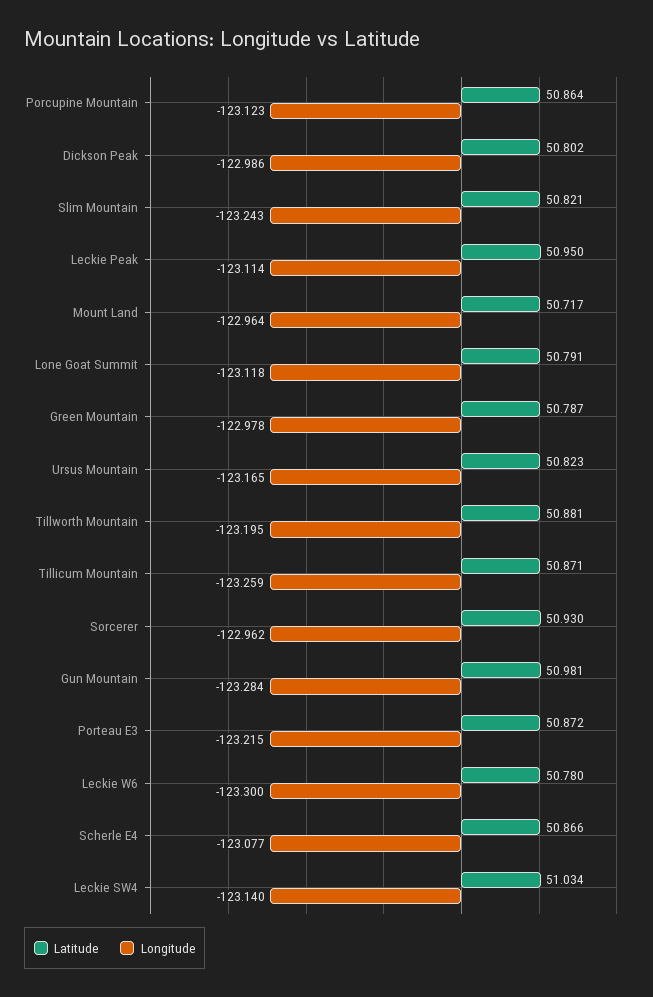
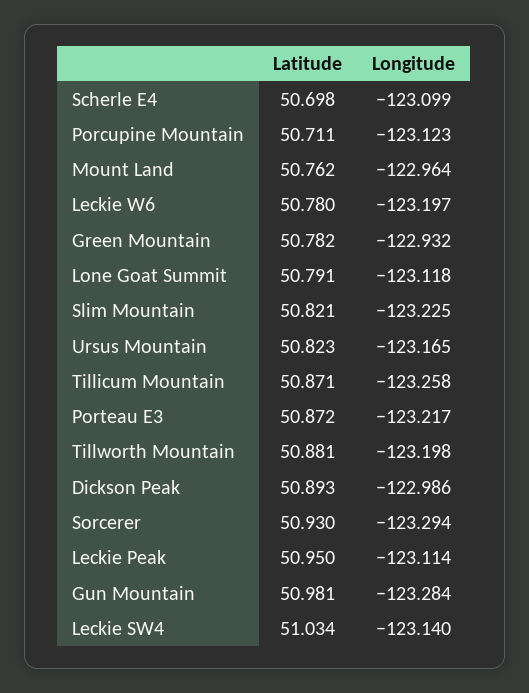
Latitude, Porcupine Mountain: 50.864 -> 50.711
Latitude, Dickson Peak: 50.802 -> 50.893
Longitude, Slim Mountain: -123.243 -> -123.225
Latitude, Mount Land: 50.717 -> 50.762
Latitude, Green Mountain: 50.787 -> 50.782
Longitude, Green Mountain: -122.978 -> -122.932
Longitude, Tillworth Mountain: -123.195 -> -123.198
Longitude, Tillicum Mountain: -123.259 -> -123.258
Longitude, Sorcerer: -122.962 -> -123.294
Longitude, Porteau E3: -123.215 -> -123.217
Longitude, Leckie W6: -123.3 -> -123.197
Latitude, Scherle E4: 50.866 -> 50.698
Longitude, Scherle E4: -123.077 -> -123.099

